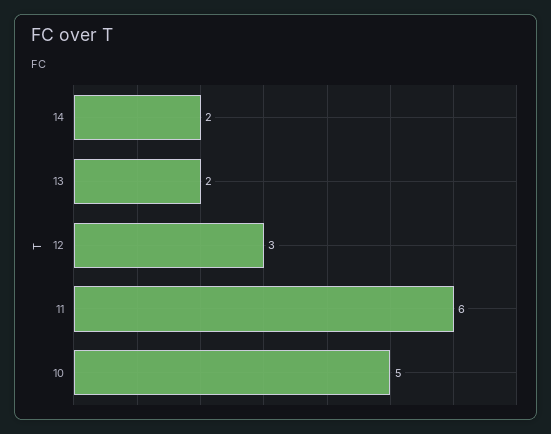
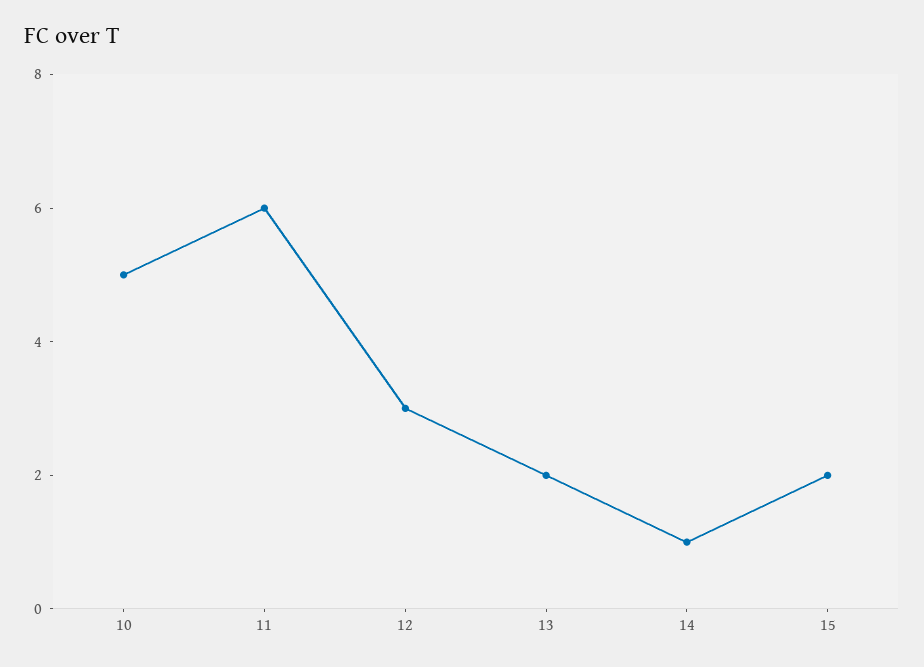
14: 2 -> 1
15: none -> 2

